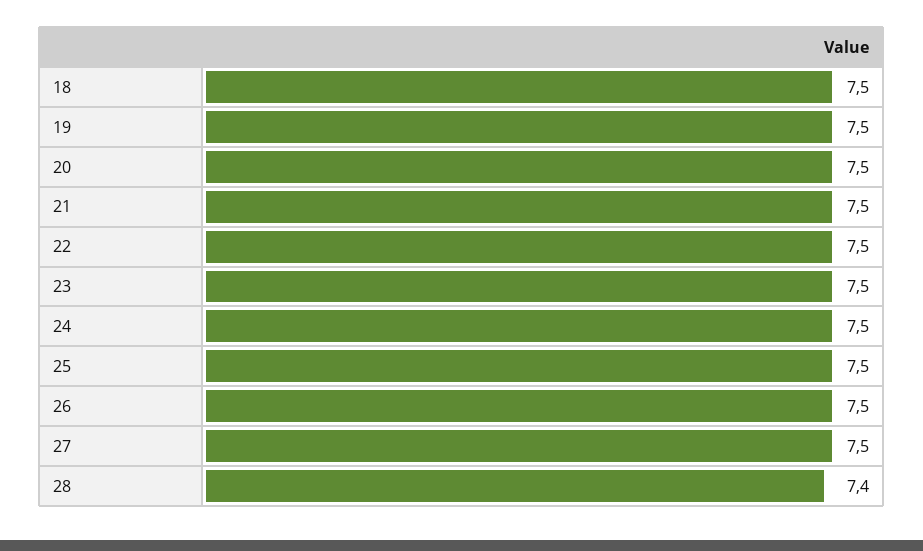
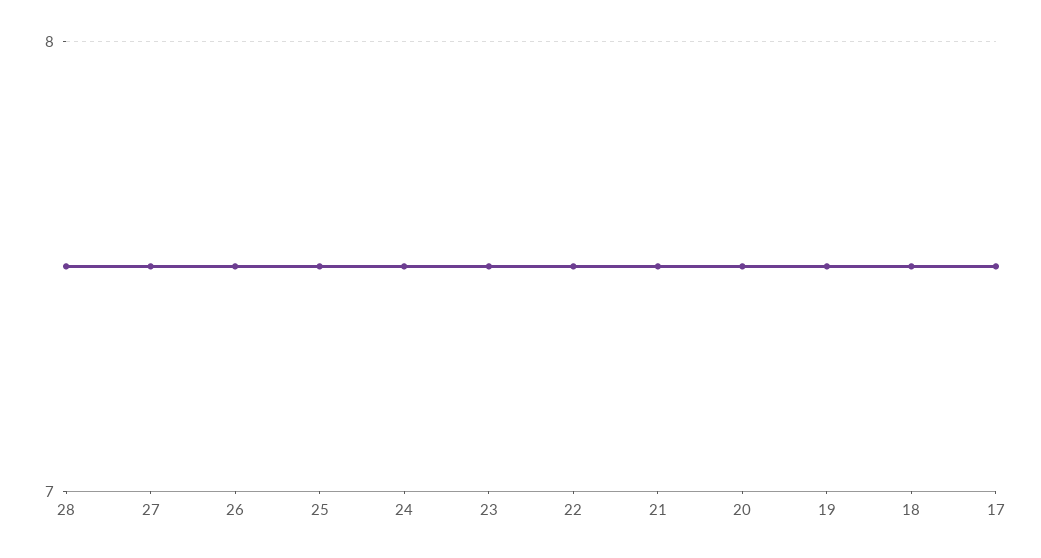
28: 7.4 -> 7.5
17: none -> 7.5

